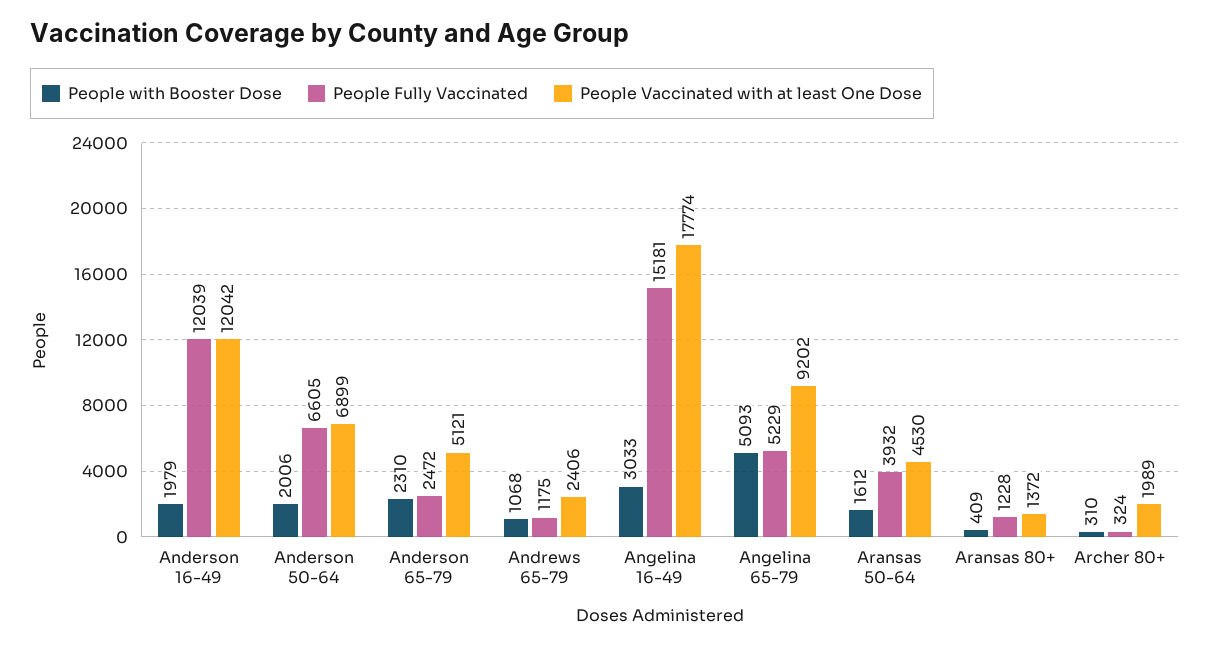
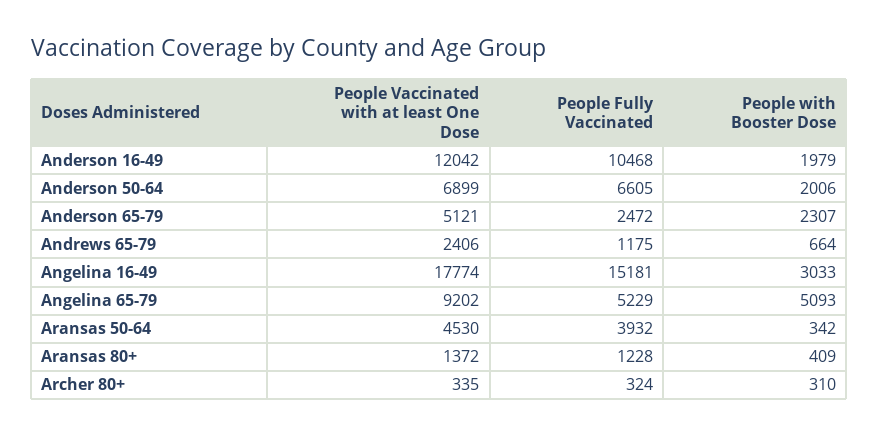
People Fully Vaccinated, Anderson 16-49: 12039 -> 10468
People with Booster Dose, Anderson 65-79: 2310 -> 2307
People with Booster Dose, Andrews 65-79: 1068 -> 664
People with Booster Dose, Aransas 50-64: 1612 -> 342
People Vaccinated with at least One Dose, Archer 80+: 1989 -> 335

